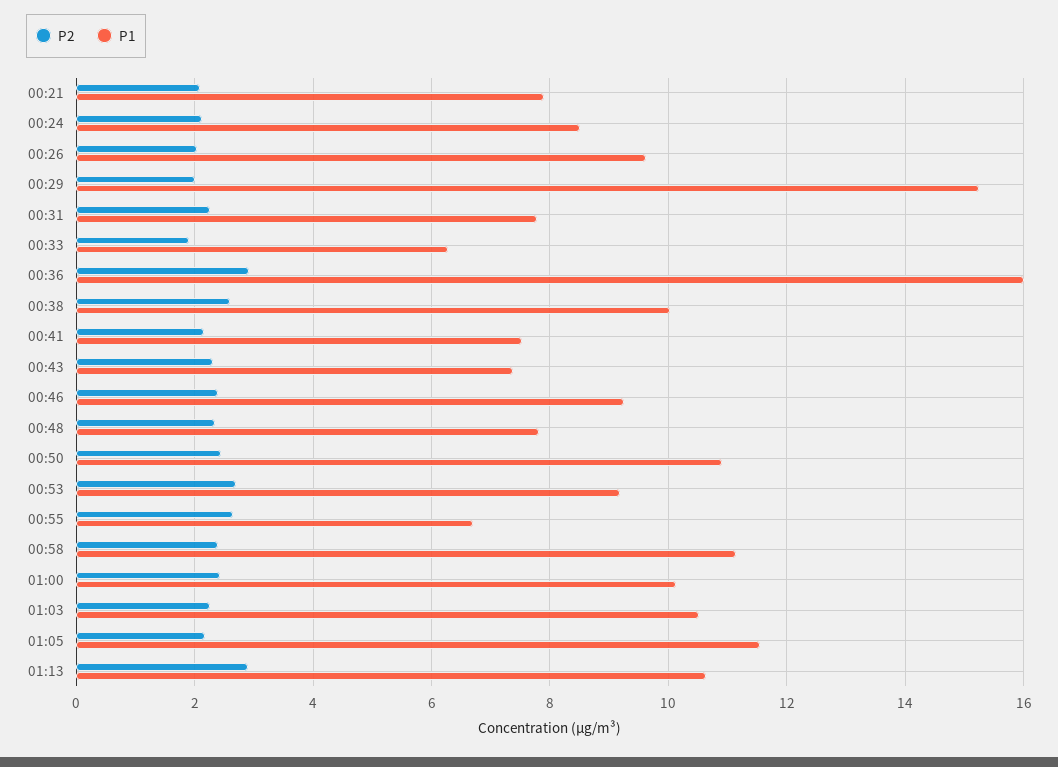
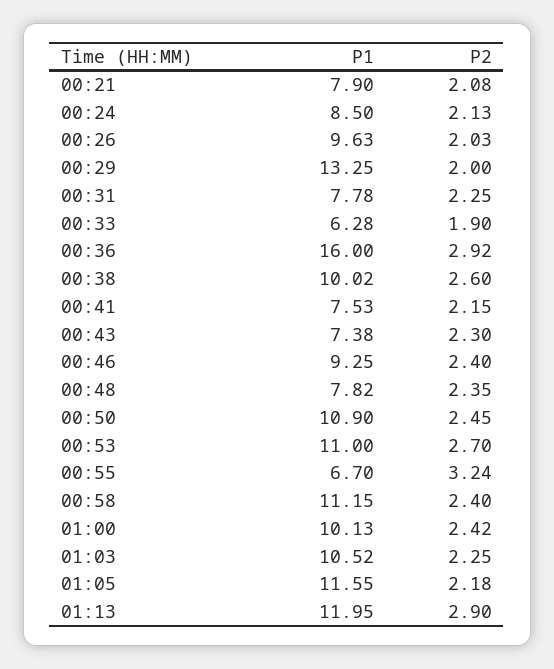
P1, 00:29: 15.2 -> 13.25
P1, 00:53: 9.2 -> 11
P2, 00:55: 2.6 -> 3.24
P1, 01:13: 10.6 -> 11.95

